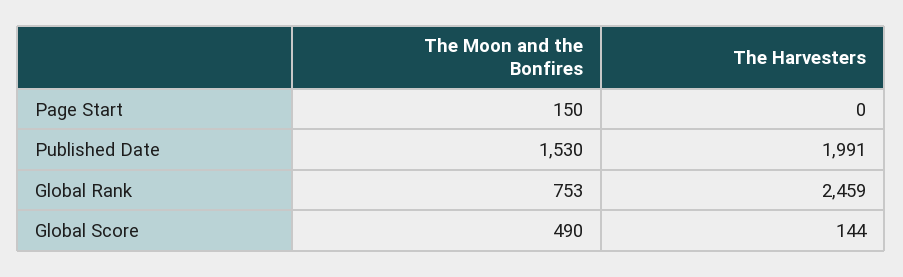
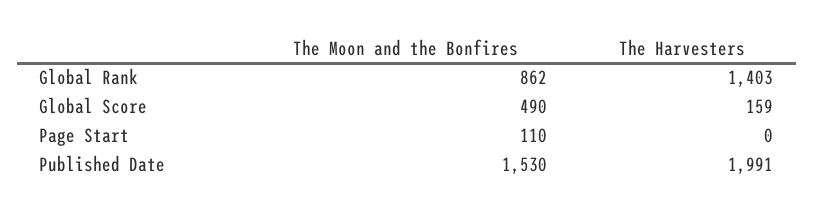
The Moon and the Bonfires, Page Start: 150 -> 110
The Moon and the Bonfires, Global Rank: 753 -> 862
The Harvesters, Global Rank: 2459 -> 1403
The Harvesters, Global Score: 144 -> 159

